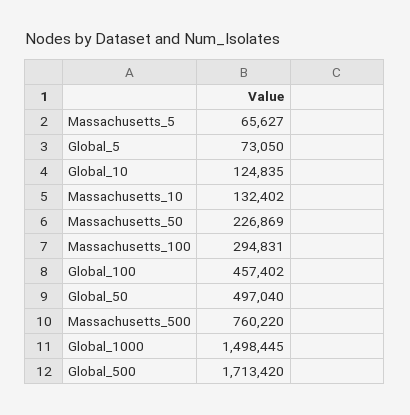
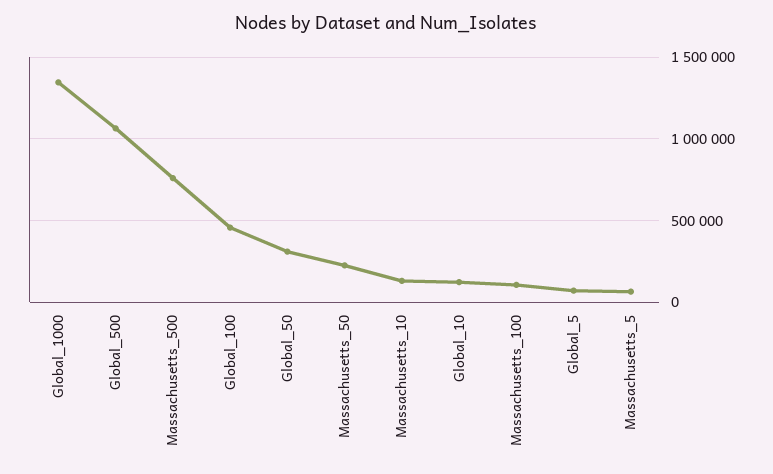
Massachusetts_100: 294831 -> 100000
Global_50: 497040 -> 300000
Global_1000: 1498445 -> 1350000
Global_500: 1713420 -> 1050000

